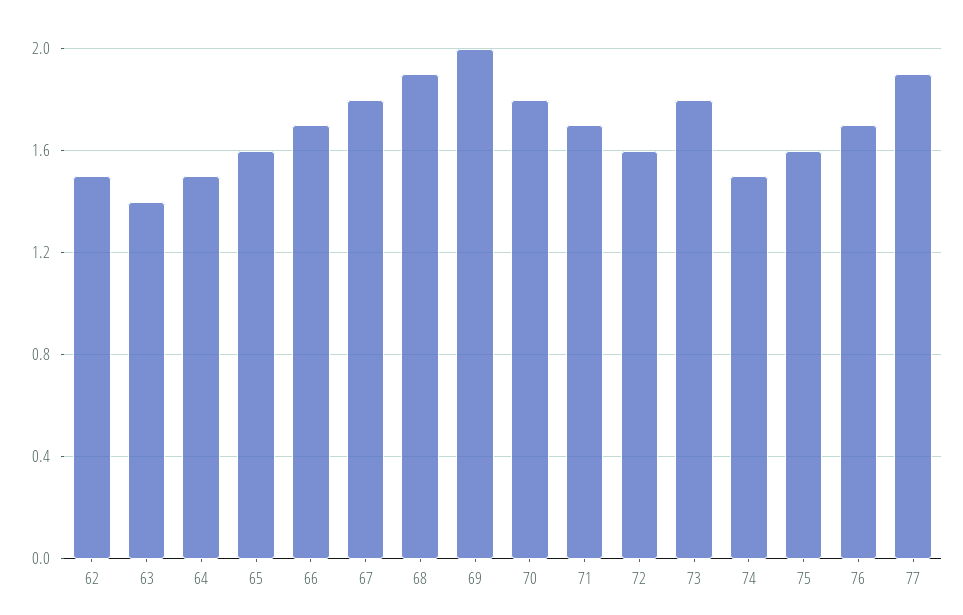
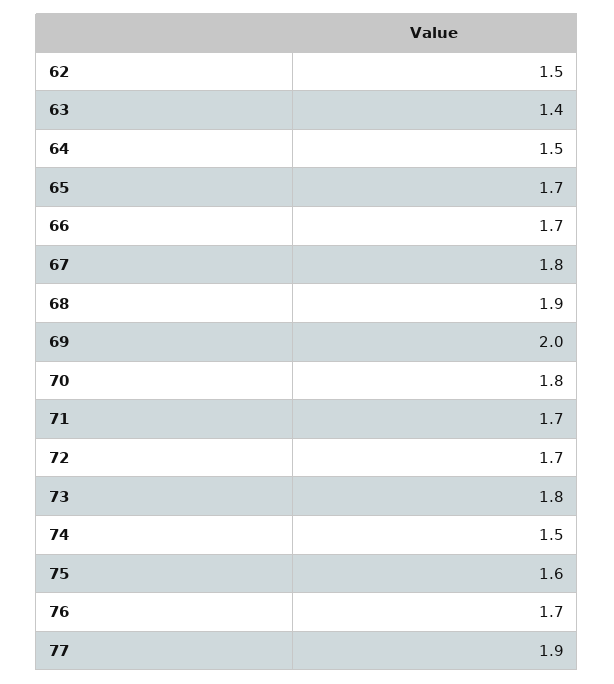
65: 1.6 -> 1.7
72: 1.6 -> 1.7

